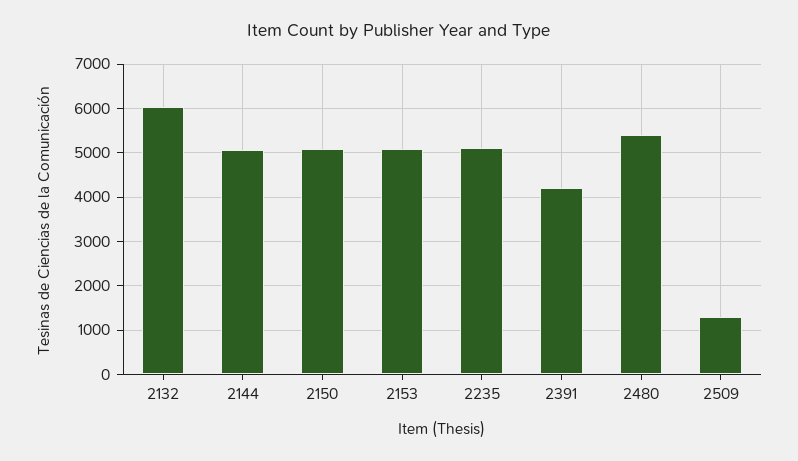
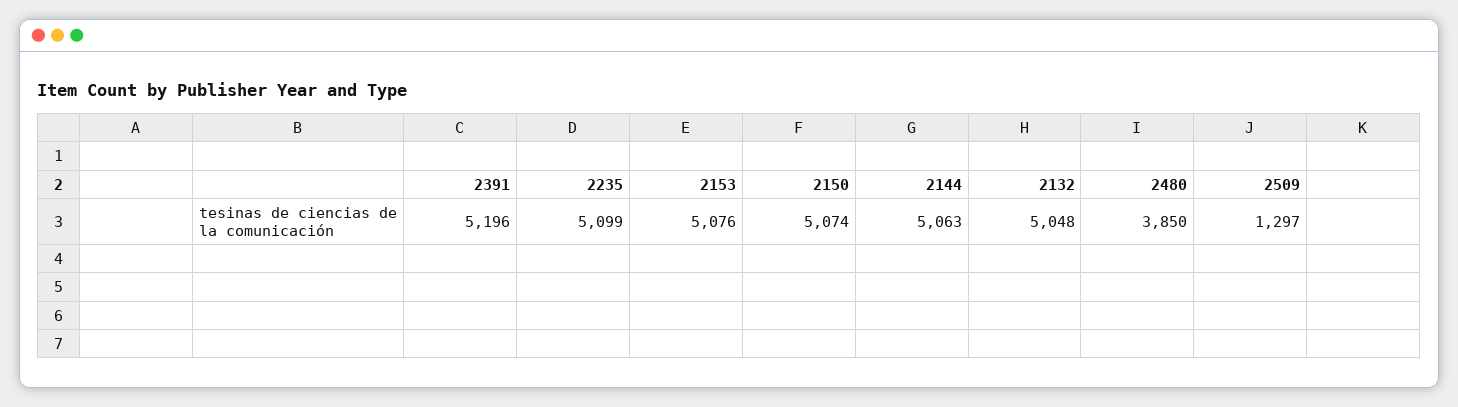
2132: 6000 -> 5048
2391: 4200 -> 5196
2480: 5400 -> 3850

